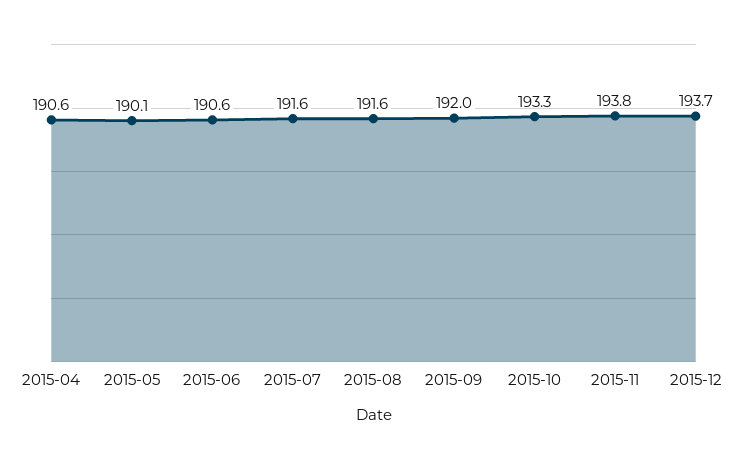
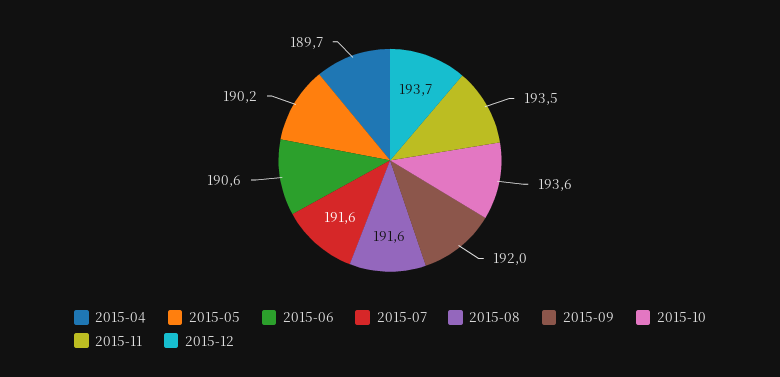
2015-04: 190.6 -> 189.7
2015-05: 190.1 -> 190.2
2015-10: 193.3 -> 193.6
2015-11: 193.8 -> 193.5

